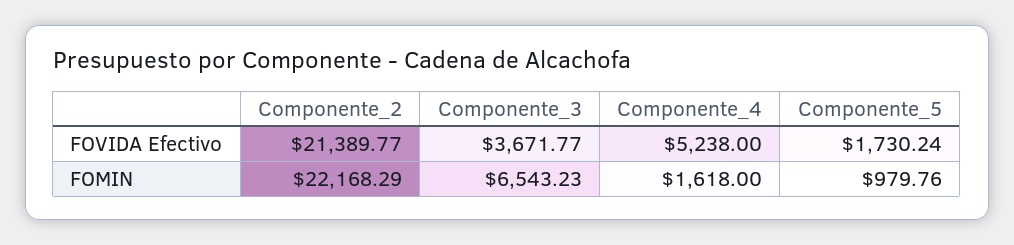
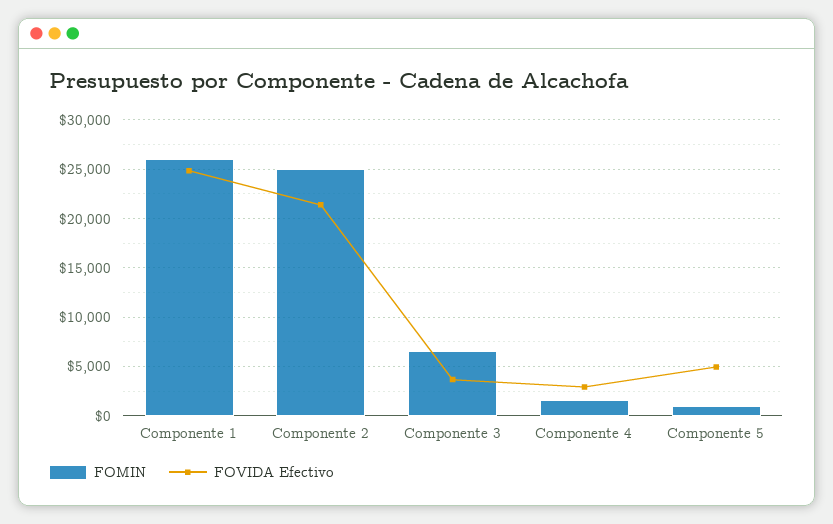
FOVIDA Efectivo, Componente_4: 5238 -> 3000
FOVIDA Efectivo, Componente_5: 1730.24 -> 5000
FOMIN, Componente_2: 22168.29 -> 25000
FOMIN, Componente 1: none -> 26000
FOVIDA Efectivo, Componente 1: none -> 25000

